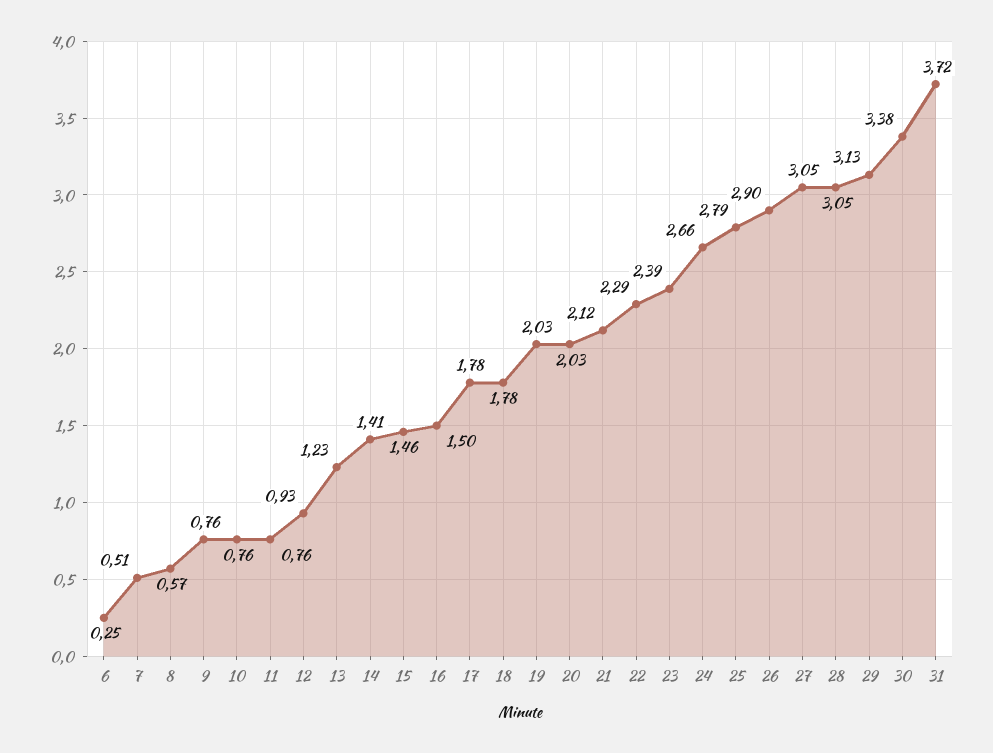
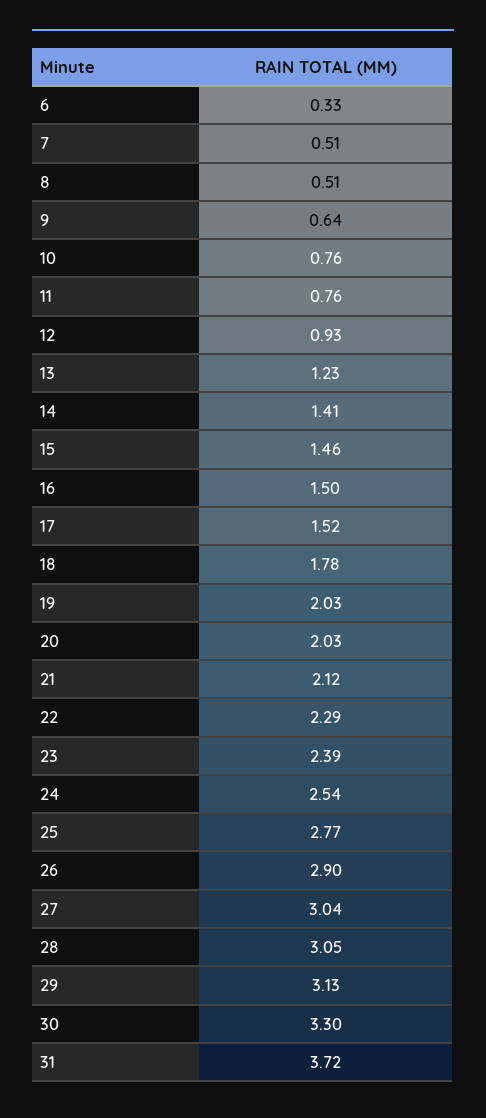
6: 0.25 -> 0.33
8: 0.57 -> 0.51
9: 0.76 -> 0.64
17: 1.78 -> 1.52
24: 2.66 -> 2.54
25: 2.79 -> 2.77
27: 3.05 -> 3.04
30: 3.38 -> 3.3

